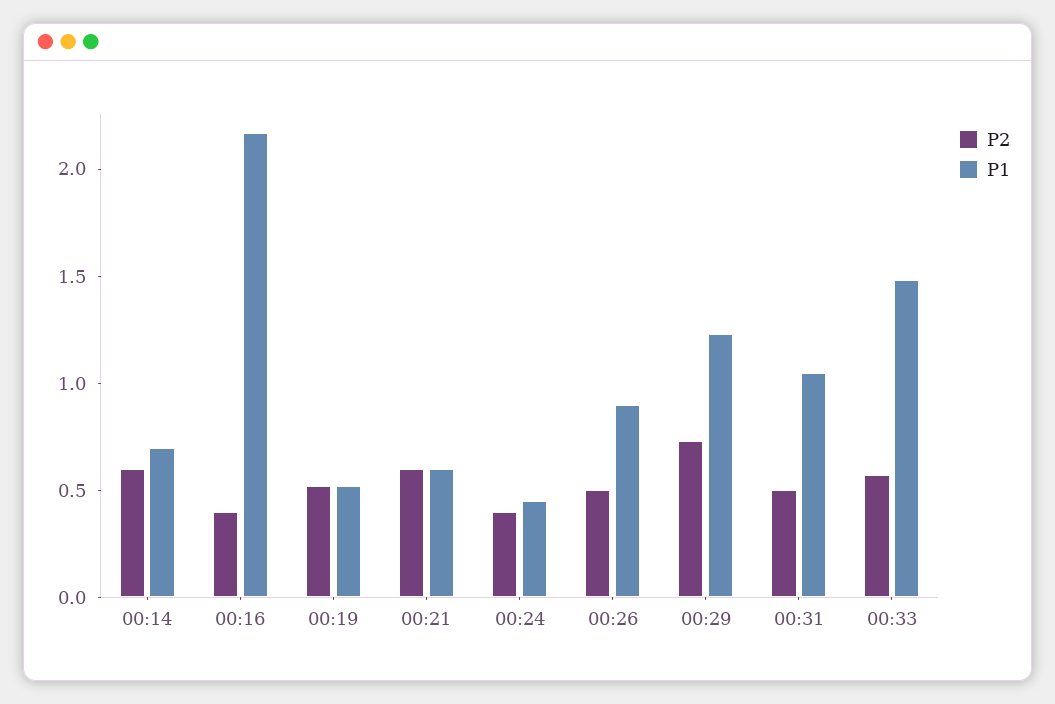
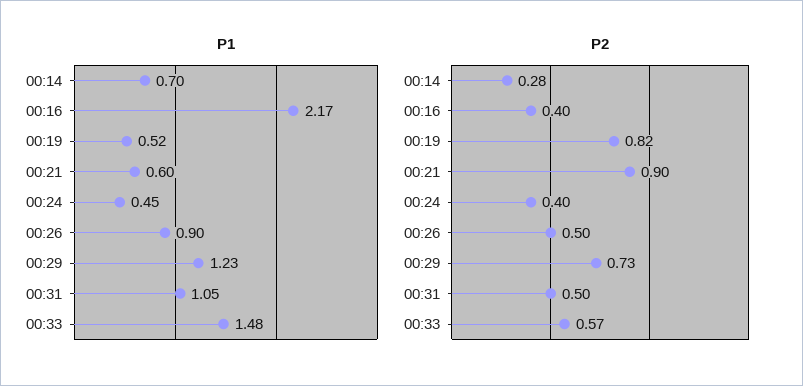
P2, 00:14: 0.6 -> 0.28
P2, 00:19: 0.5 -> 0.82
P2, 00:21: 0.6 -> 0.9

